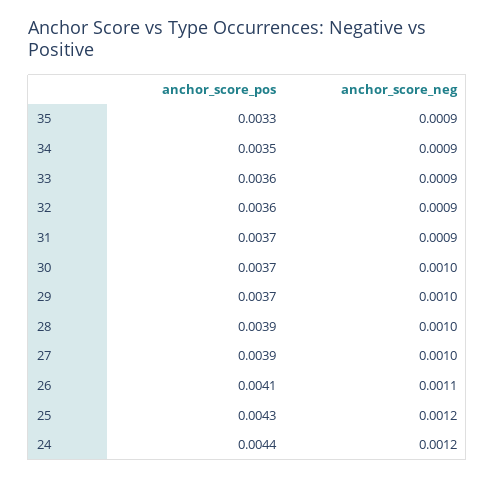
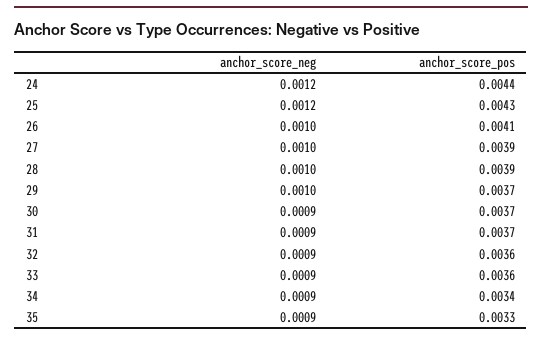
anchor_score_pos, 34: 0.0035 -> 0.0034
anchor_score_neg, 30: 0.001 -> 0.0009
anchor_score_neg, 26: 0.0011 -> 0.001

